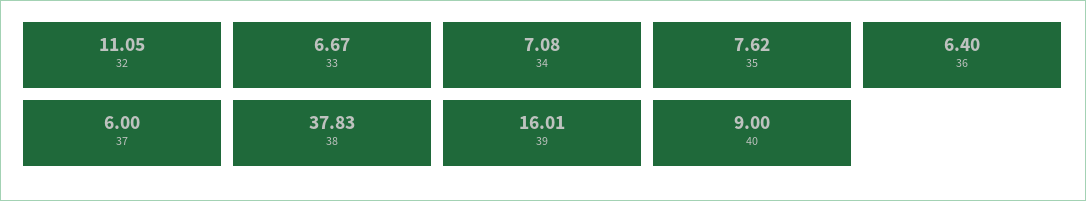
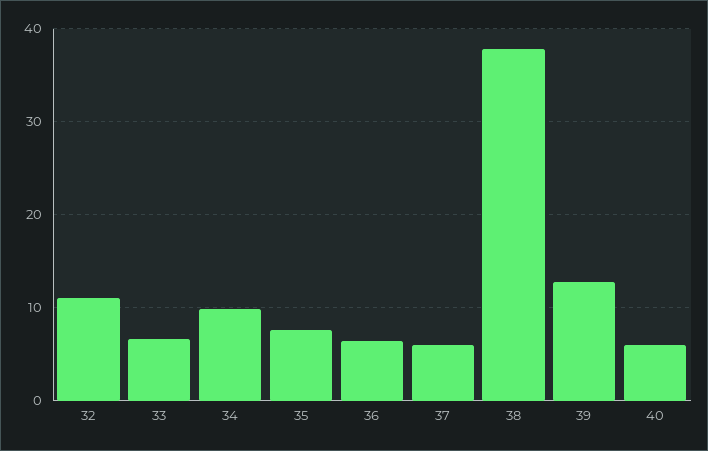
34: 7.08 -> 10
39: 16.01 -> 13
40: 9 -> 6

